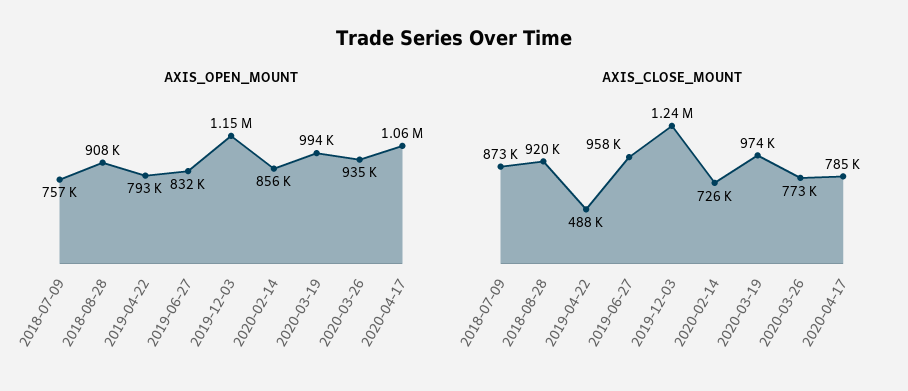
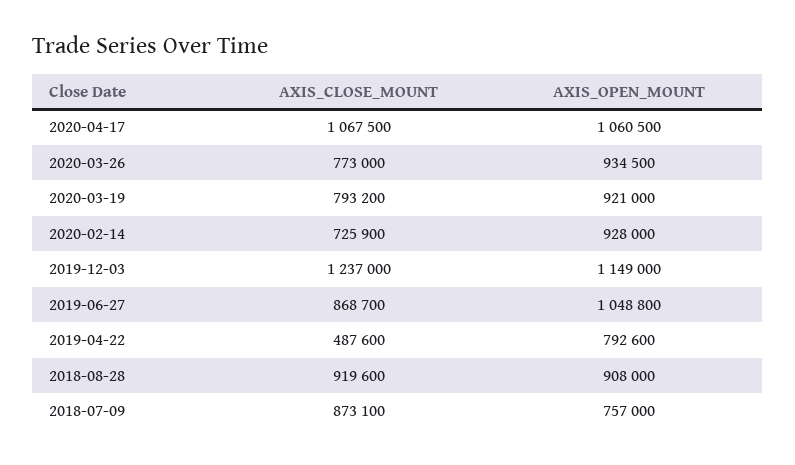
AXIS_OPEN_MOUNT, 2019-06-27: 832000 -> 1048800
AXIS_OPEN_MOUNT, 2020-02-14: 856000 -> 928000
AXIS_OPEN_MOUNT, 2020-03-19: 994000 -> 921000
AXIS_CLOSE_MOUNT, 2019-06-27: 958000 -> 868700
AXIS_CLOSE_MOUNT, 2020-03-19: 974000 -> 793200
AXIS_CLOSE_MOUNT, 2020-04-17: 785000 -> 1067500

